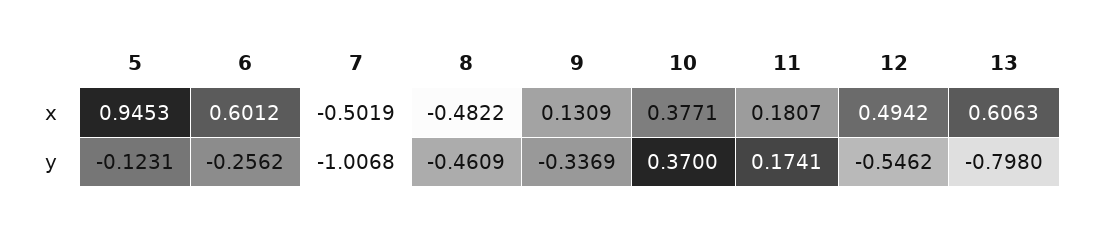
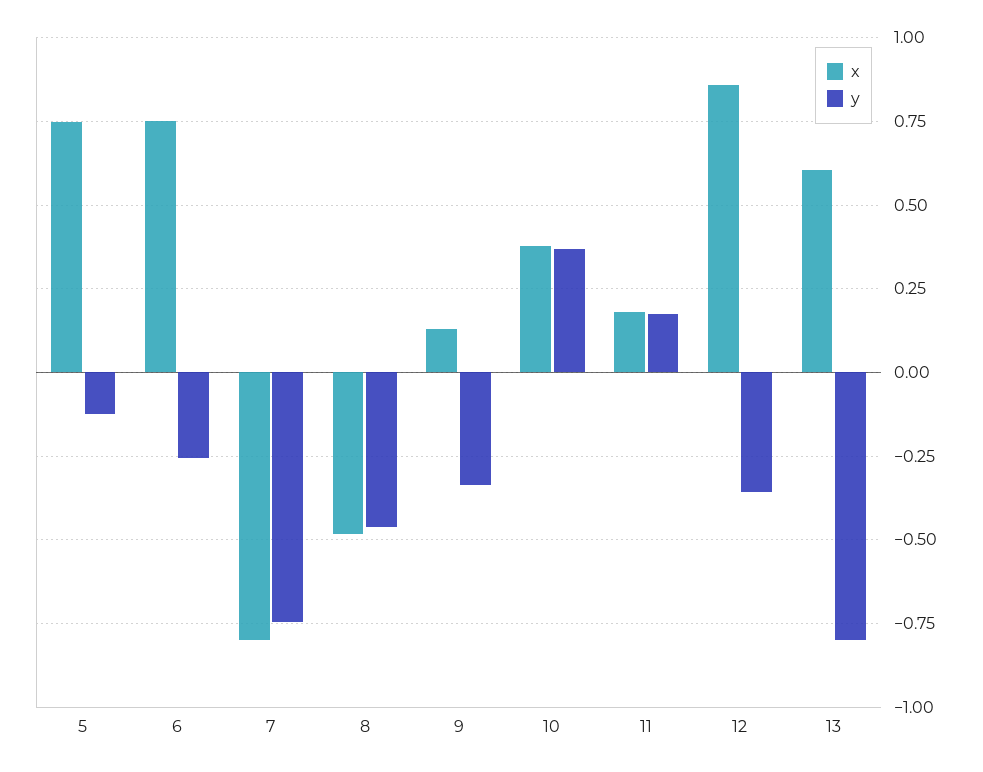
x, 5: 0.9453 -> 0.75
x, 6: 0.6012 -> 0.75
x, 7: -0.5019 -> -0.8
x, 12: 0.4942 -> 0.85
y, 7: -1.0068 -> -0.75
y, 12: -0.5462 -> -0.35

